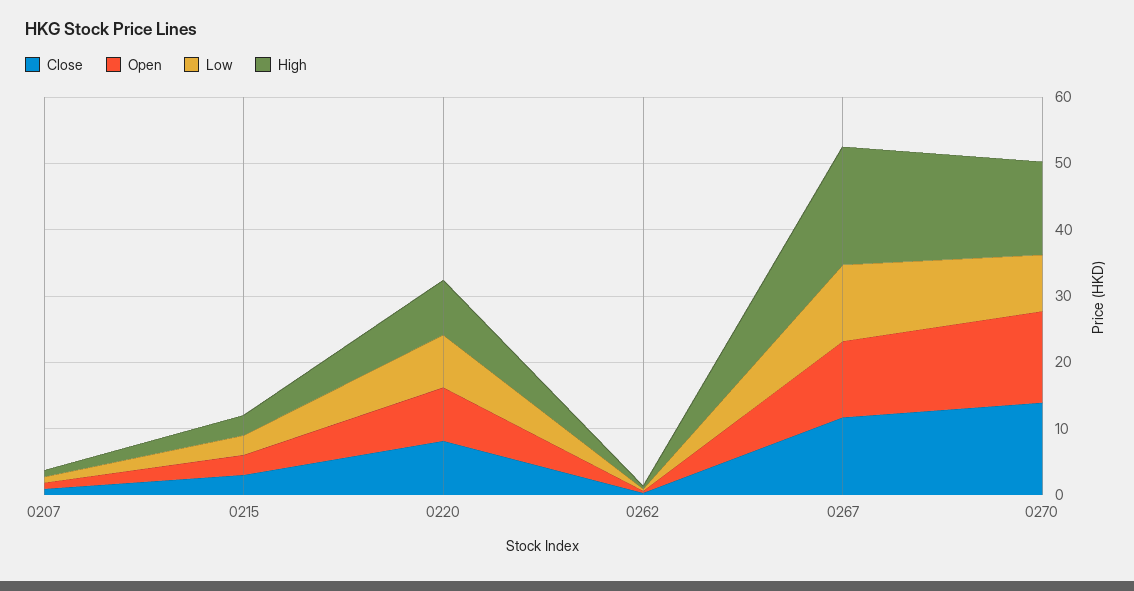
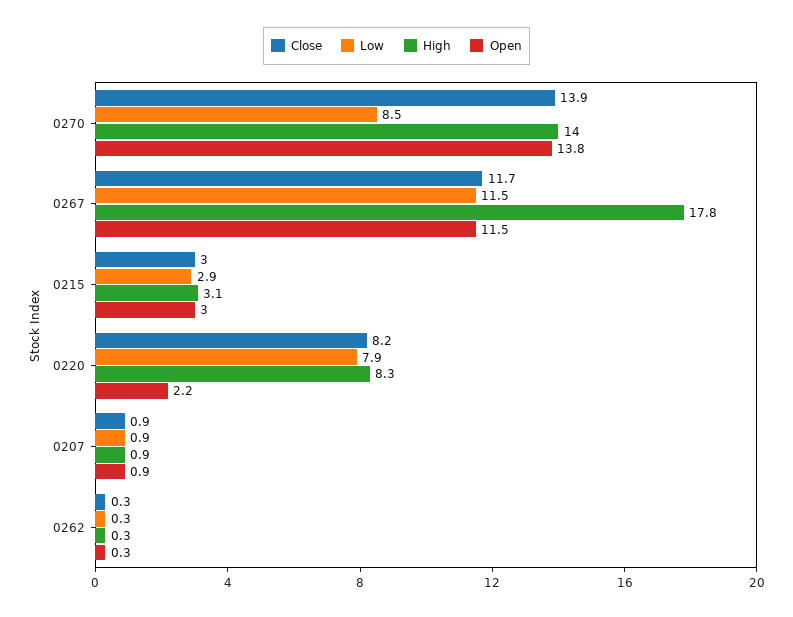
Open, 0220: 8 -> 2.2

